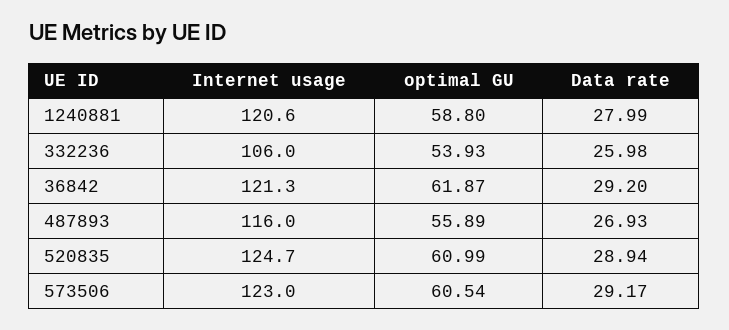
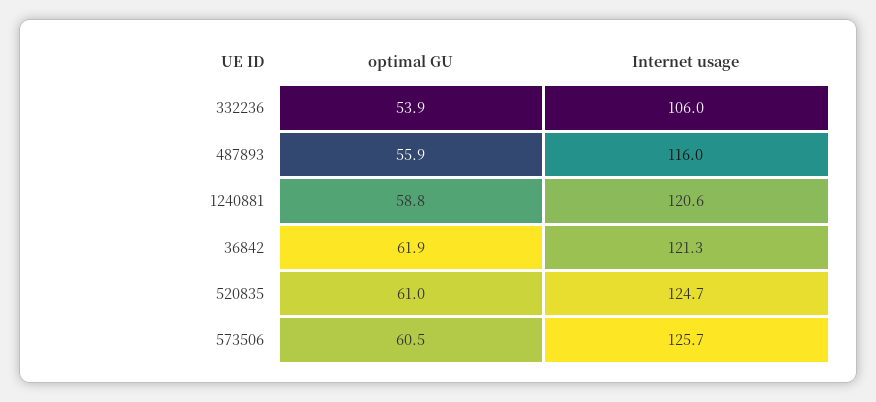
Data rate, 1240881: 27.99 -> none
Data rate, 332236: 25.98 -> none
Data rate, 36842: 29.2 -> none
Data rate, 487893: 26.93 -> none
Data rate, 520835: 28.94 -> none
Internet usage, 573506: 123 -> 125.7
Data rate, 573506: 29.17 -> none

